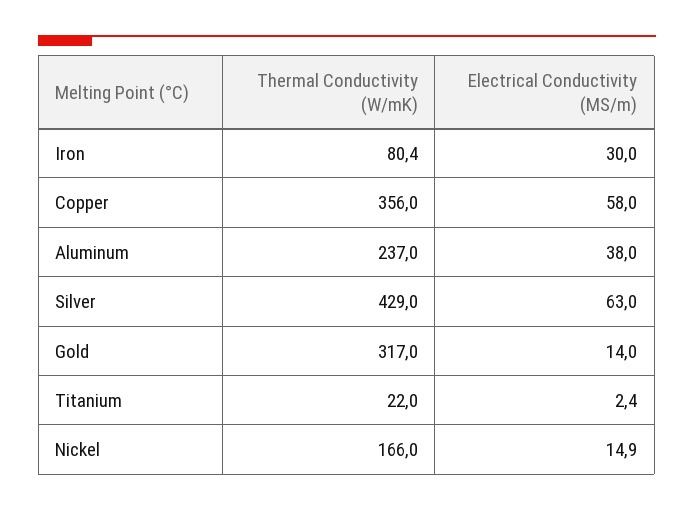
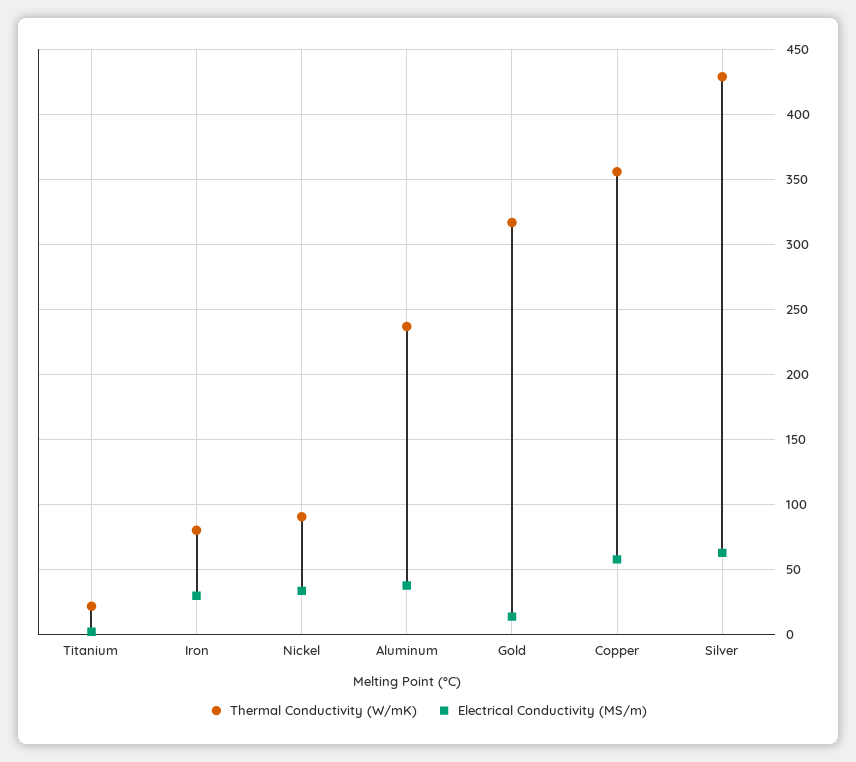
Thermal Conductivity (W/mK), Nickel: 166 -> 90
Electrical Conductivity (MS/m), Nickel: 14.9 -> 35

